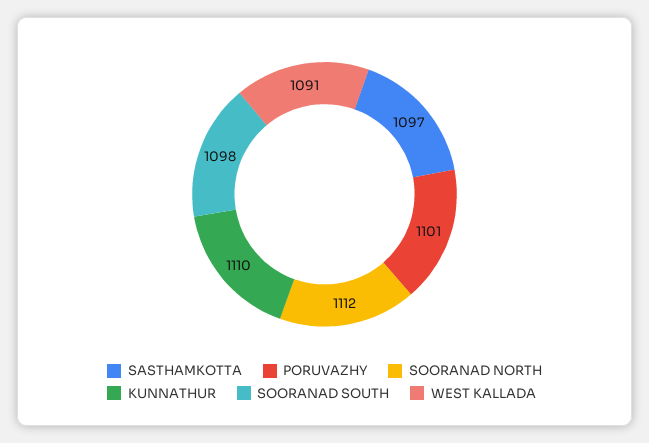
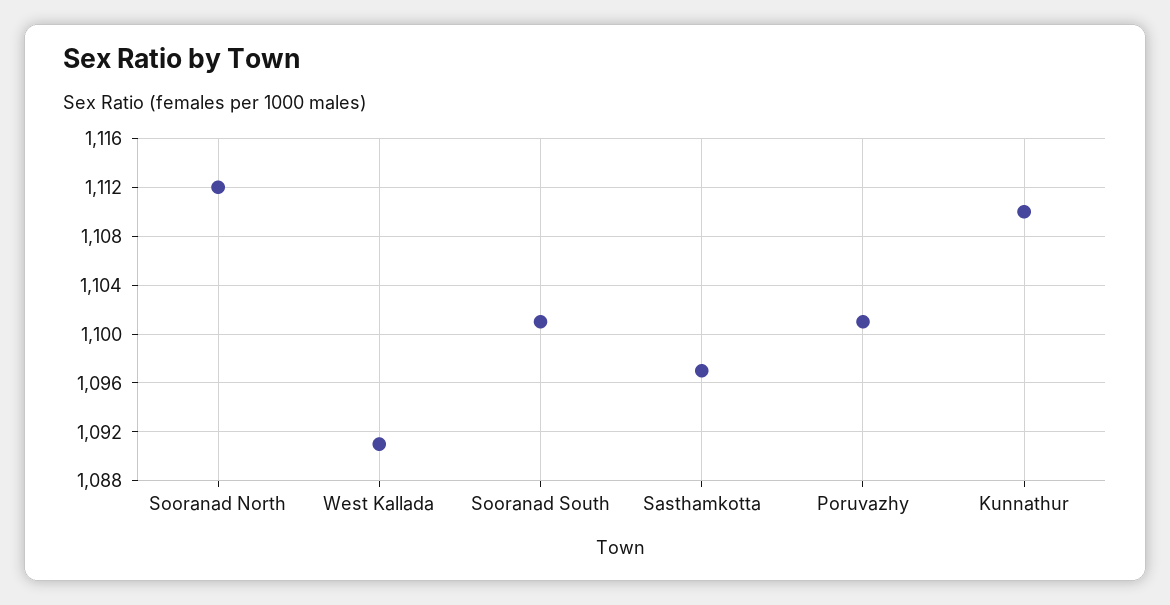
SOORANAD SOUTH: 1098 -> 1101

